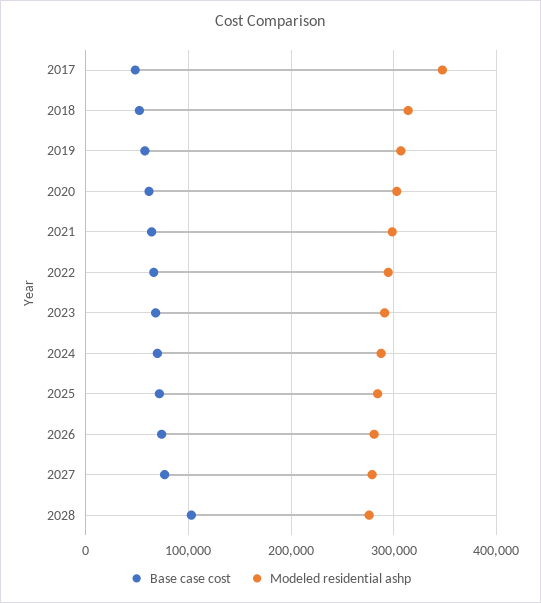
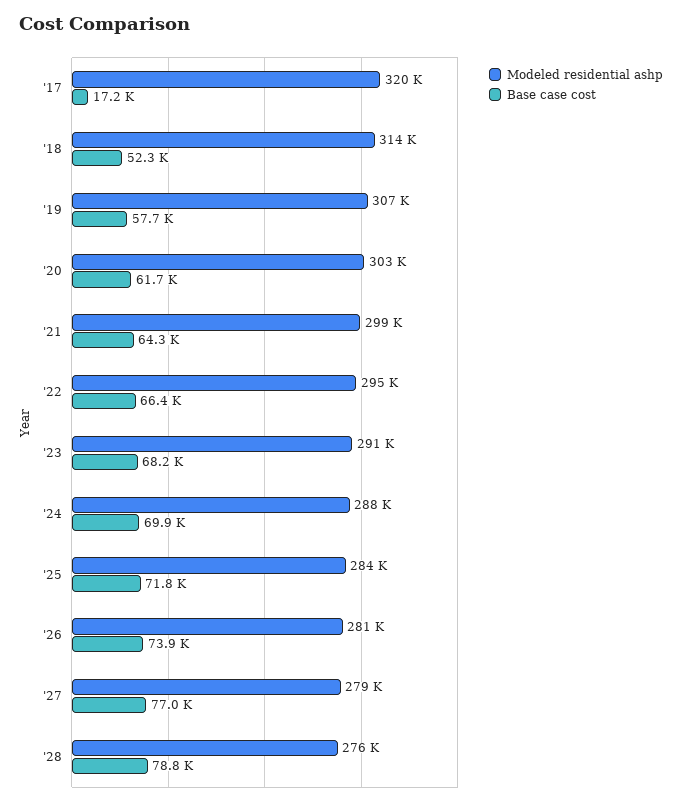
Base case cost, 2017: 50000 -> 17200
Modeled residential ashp, 2017: 350000 -> 320000
Base case cost, 2028: 100000 -> 78800

